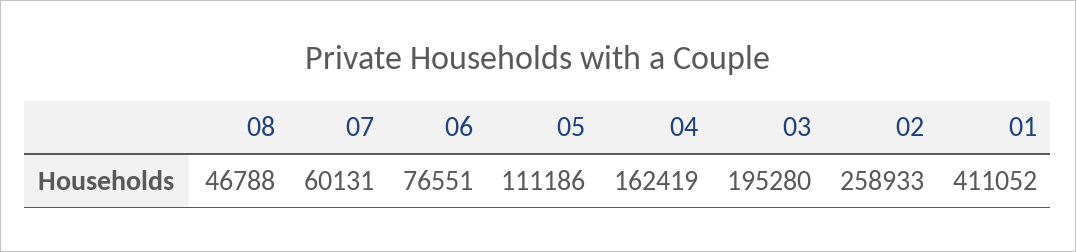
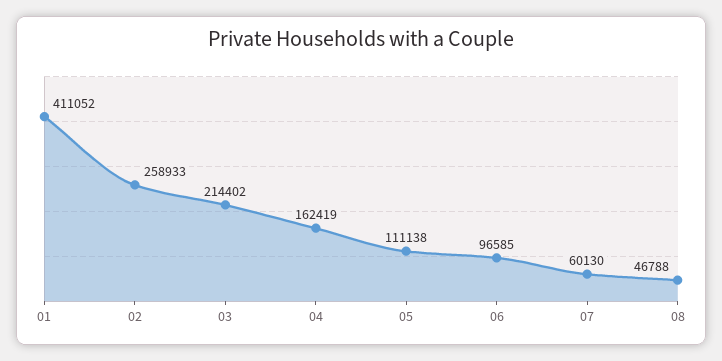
07: 60131 -> 60130
06: 76551 -> 96585
05: 111186 -> 111138
03: 195280 -> 214402

